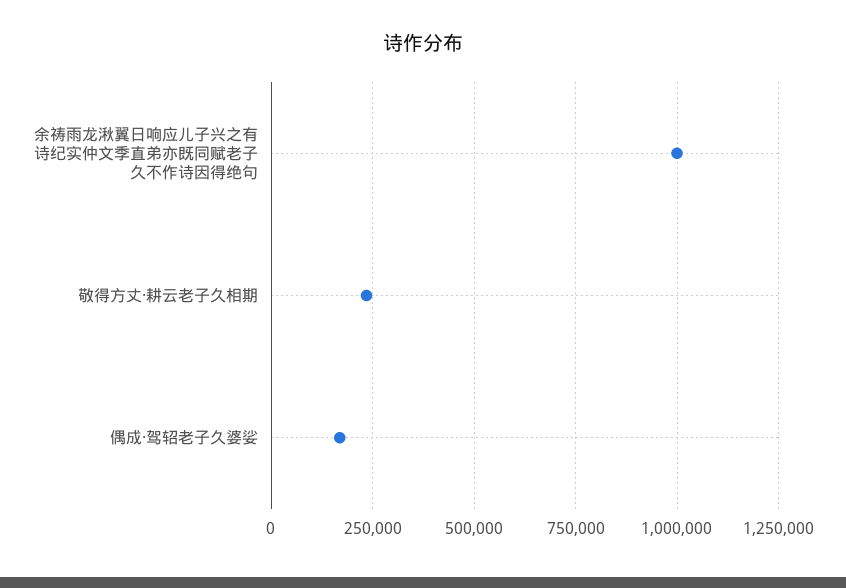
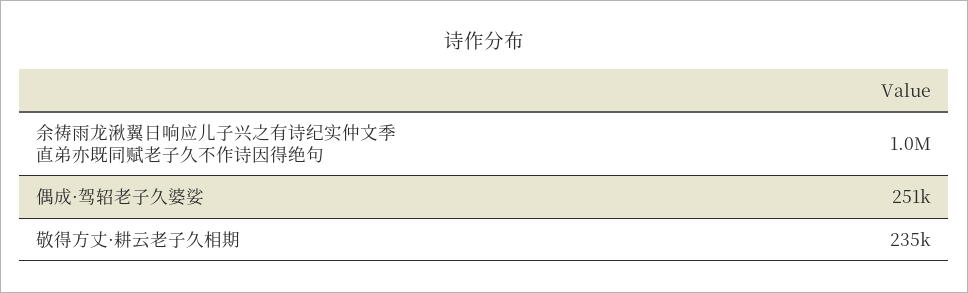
偶成·驾轺老子久婆娑: 175000 -> 251000

